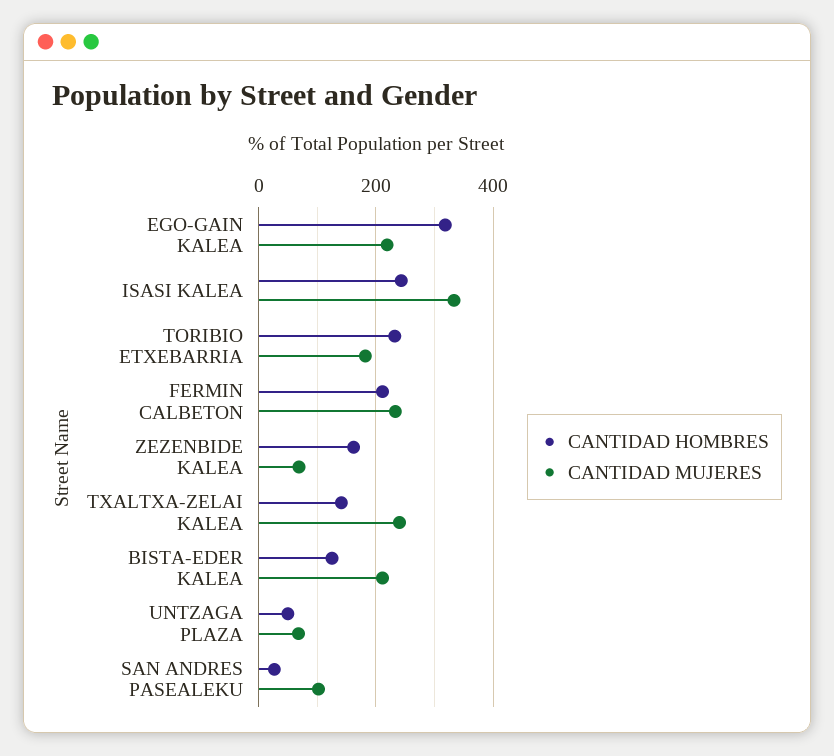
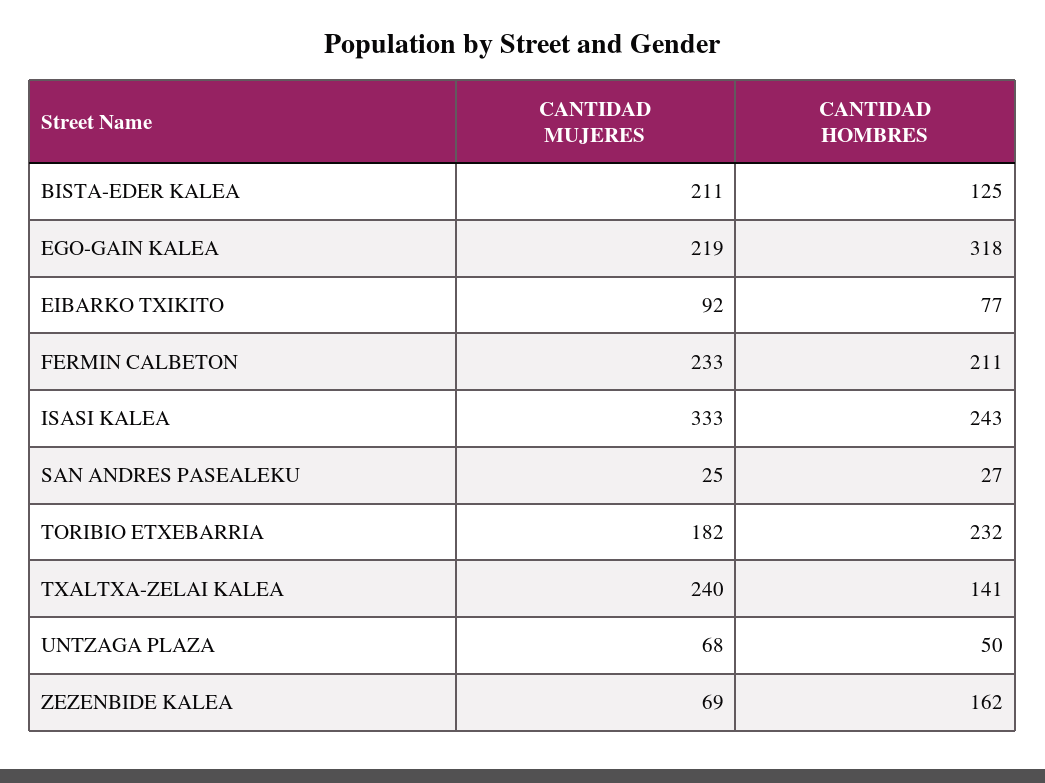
CANTIDAD MUJERES, SAN ANDRES PASEALEKU: 100 -> 25
CANTIDAD MUJERES, EIBARKO TXIKITO: none -> 92
CANTIDAD HOMBRES, EIBARKO TXIKITO: none -> 77

